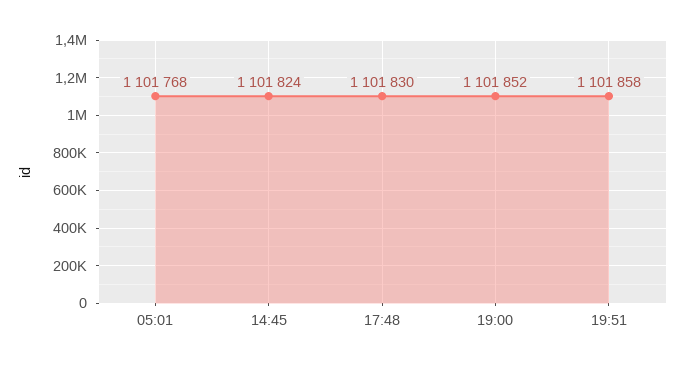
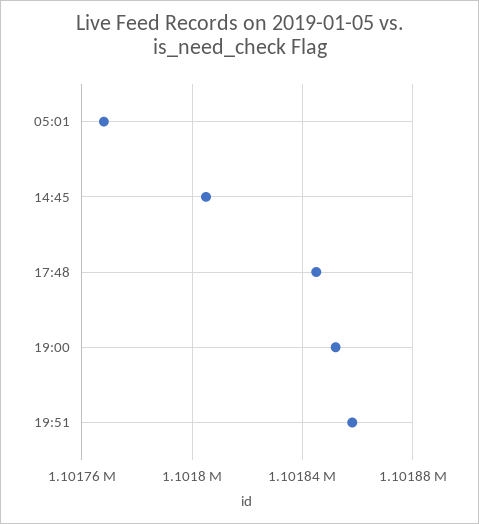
14:45: 1101824 -> 1101805
17:48: 1101830 -> 1101845

